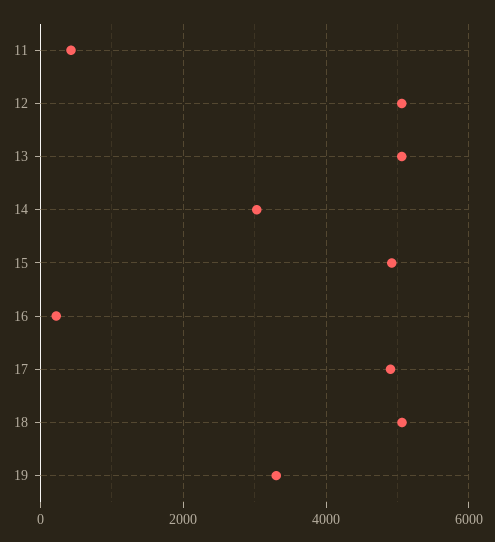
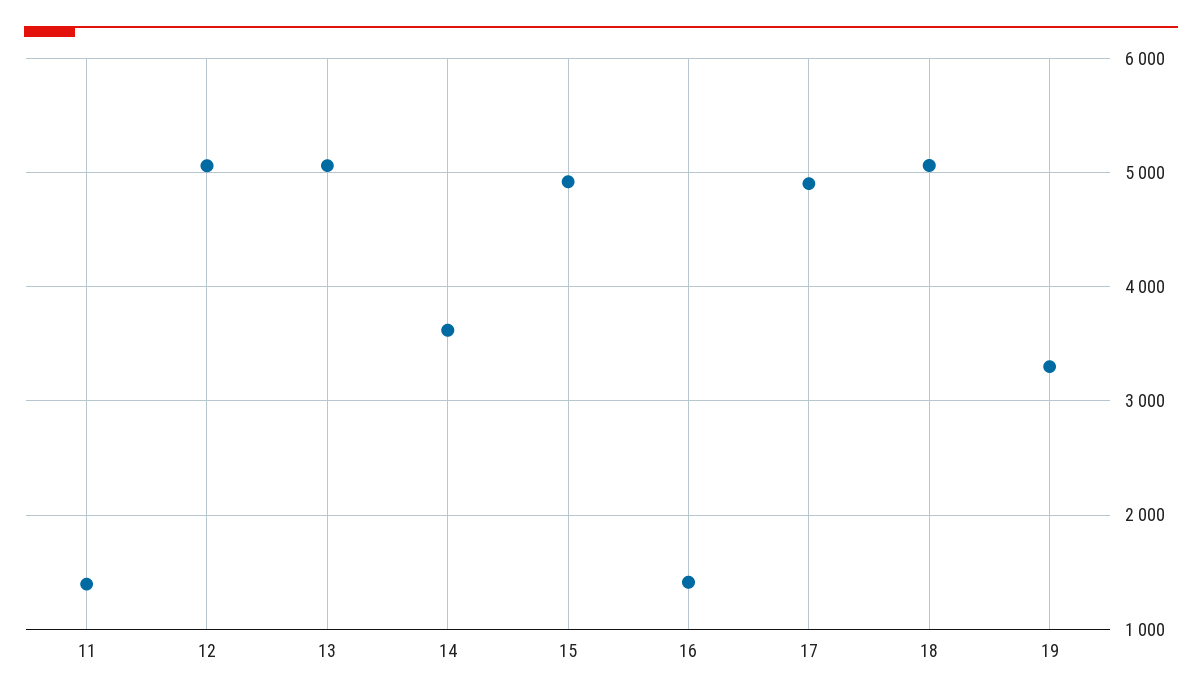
11: 400 -> 1400
14: 3000 -> 3600
16: 200 -> 1400

